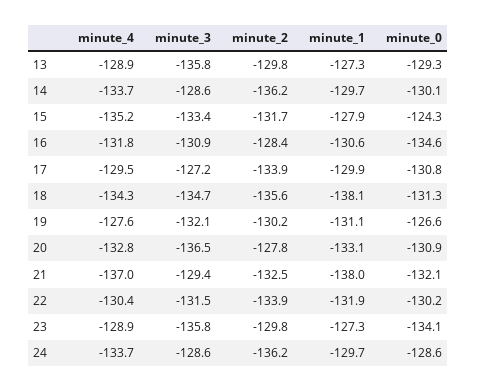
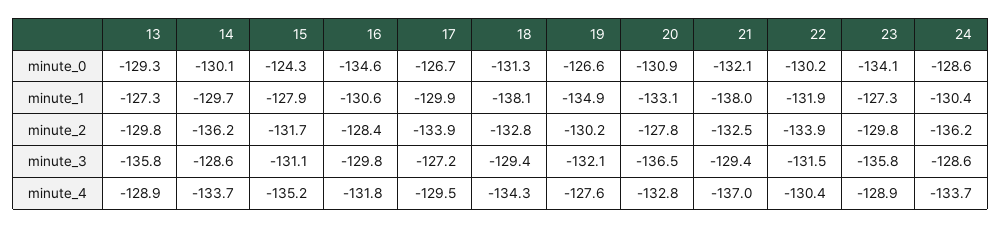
minute_3, 15: -133.4 -> -131.1
minute_3, 16: -130.9 -> -129.8
minute_0, 17: -130.8 -> -126.7
minute_3, 18: -134.7 -> -129.4
minute_2, 18: -135.6 -> -132.8
minute_1, 19: -131.1 -> -134.9
minute_1, 24: -129.7 -> -130.4

